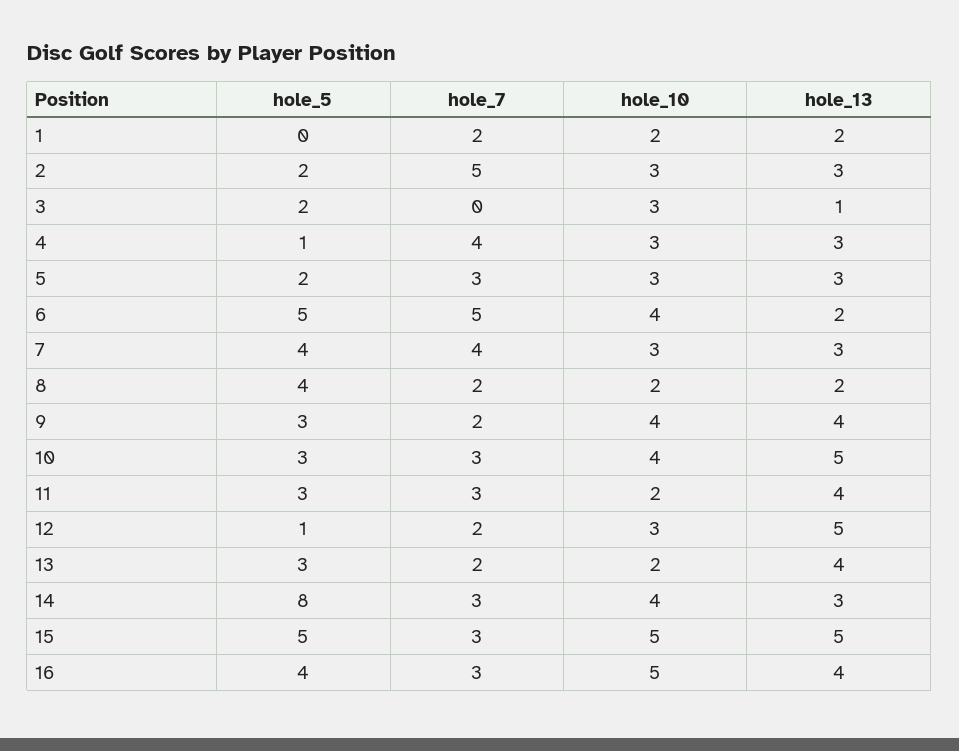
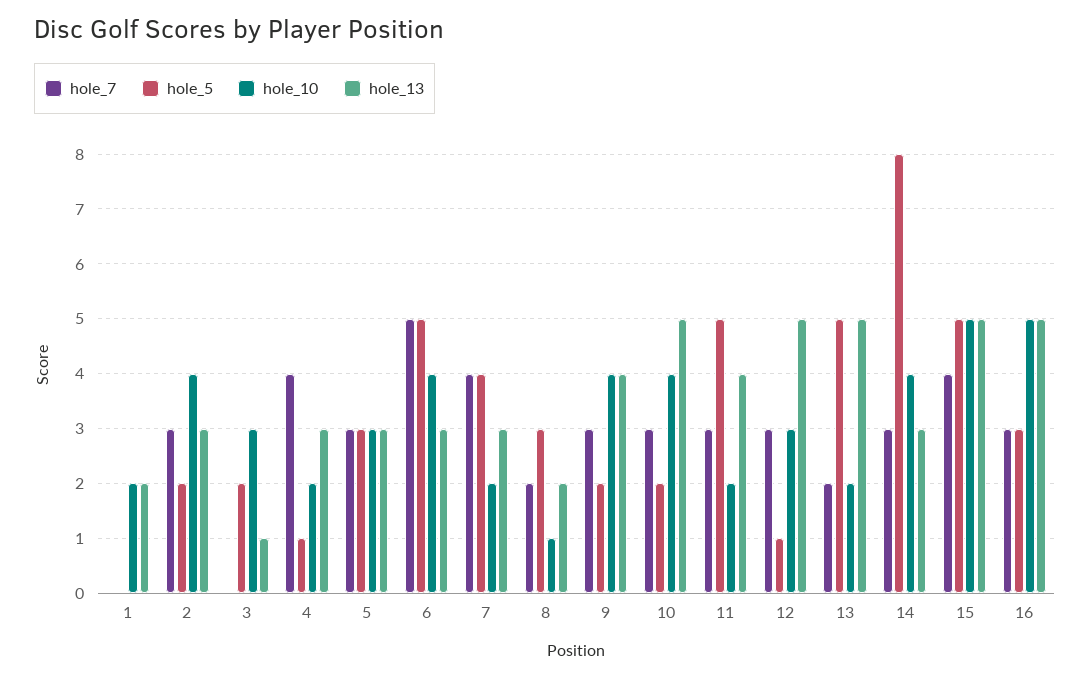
hole_7, 1: 2 -> 0
hole_7, 2: 5 -> 3
hole_10, 2: 3 -> 4
hole_10, 4: 3 -> 2
hole_5, 5: 2 -> 3
hole_13, 6: 2 -> 3
hole_10, 7: 3 -> 2
hole_5, 8: 4 -> 3
hole_10, 8: 2 -> 1
hole_5, 9: 3 -> 2
hole_7, 9: 2 -> 3
hole_5, 10: 3 -> 2
hole_5, 11: 3 -> 5
hole_7, 12: 2 -> 3
hole_5, 13: 3 -> 5
hole_13, 13: 4 -> 5
hole_7, 15: 3 -> 4
hole_5, 16: 4 -> 3
hole_13, 16: 4 -> 5

